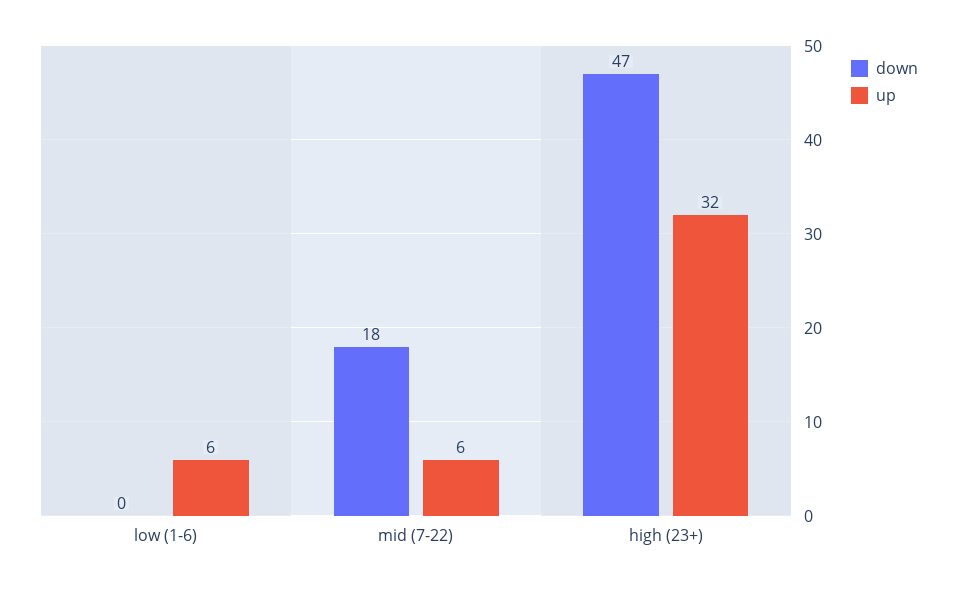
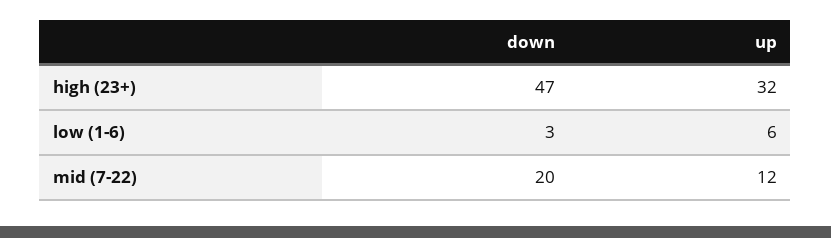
down, low (1-6): 0 -> 3
down, mid (7-22): 18 -> 20
up, mid (7-22): 6 -> 12

